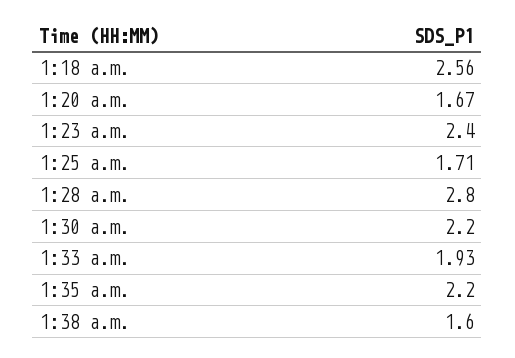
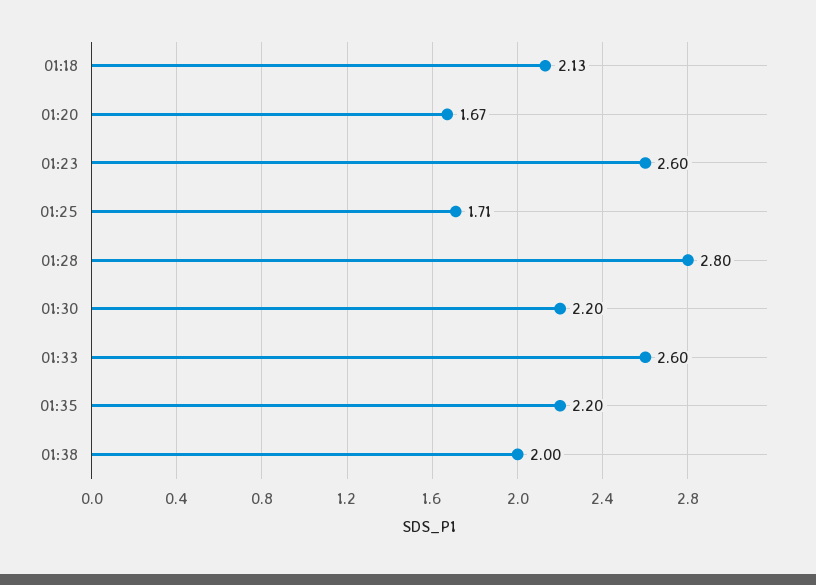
1:18 a.m.: 2.56 -> 2.13
1:23 a.m.: 2.4 -> 2.6
1:33 a.m.: 1.93 -> 2.6
1:38 a.m.: 1.6 -> 2

